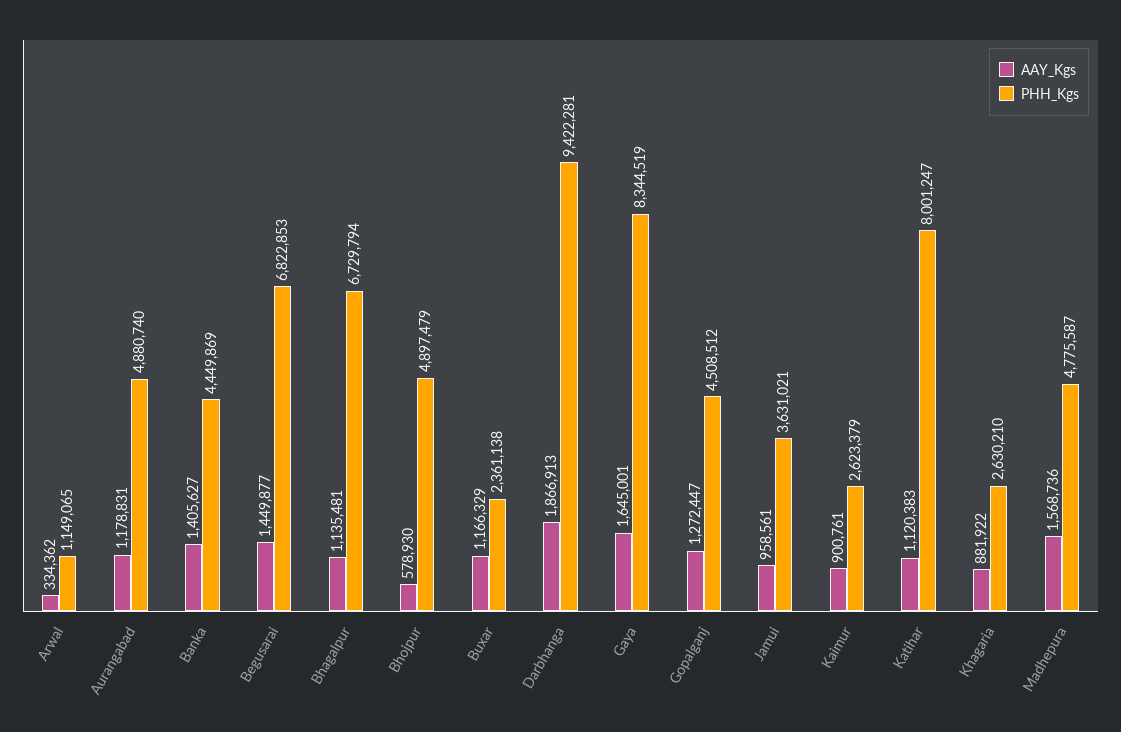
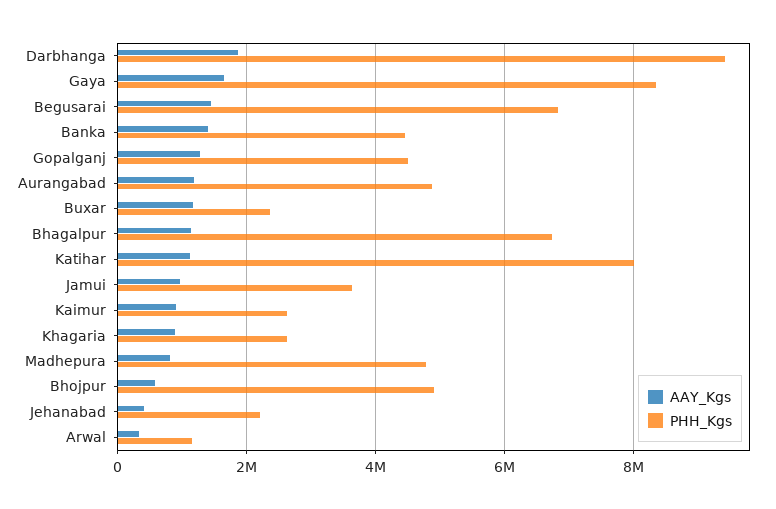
AAY_Kgs, Madhepura: 1568736 -> 800000
AAY_Kgs, Jehanabad: none -> 400000
PHH_Kgs, Jehanabad: none -> 2200000

